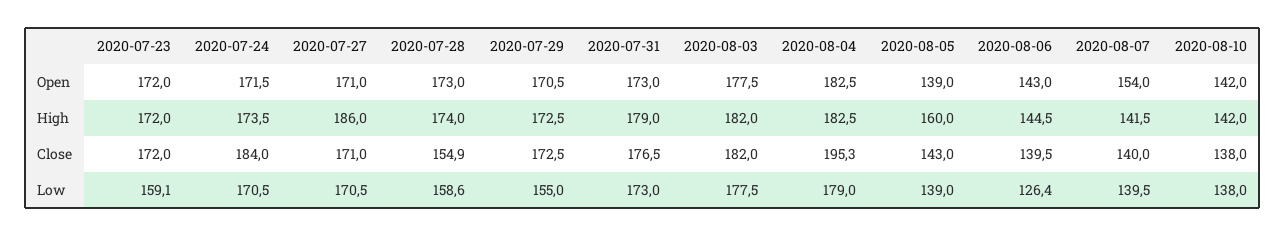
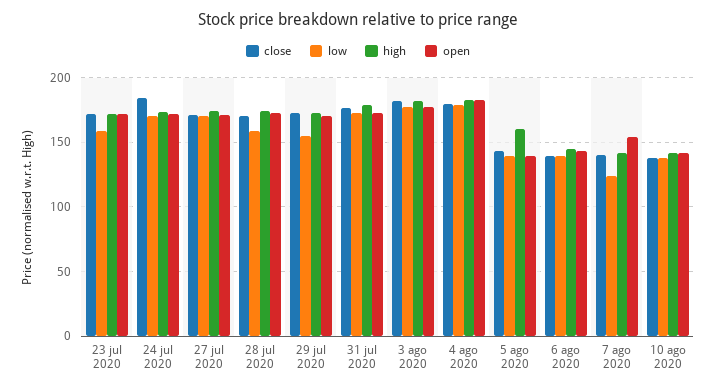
High, 2020-07-27: 186 -> 175
Close, 2020-07-28: 154.9 -> 170
Close, 2020-08-04: 195.3 -> 180
Low, 2020-08-06: 126.4 -> 140
Low, 2020-08-07: 139.5 -> 125

